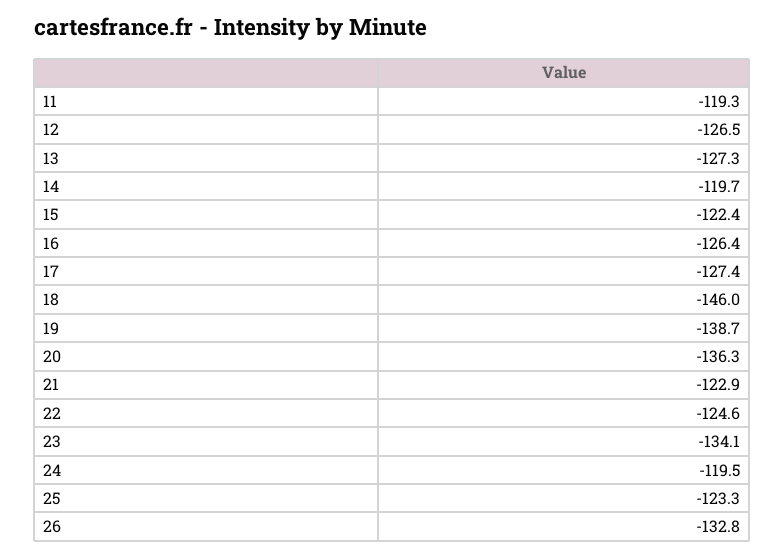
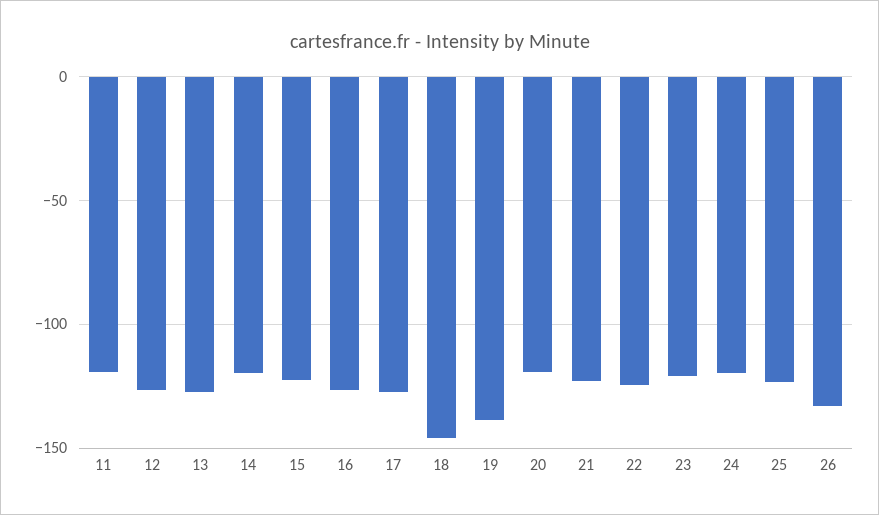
20: -136.3 -> -120
23: -134.1 -> -120

